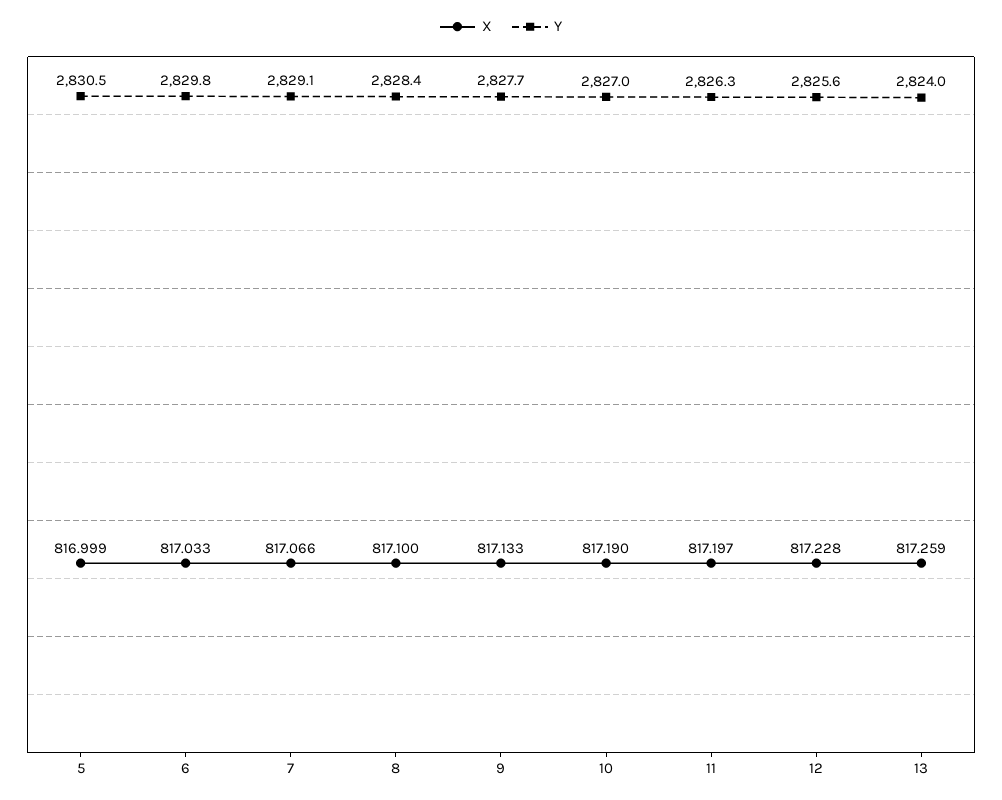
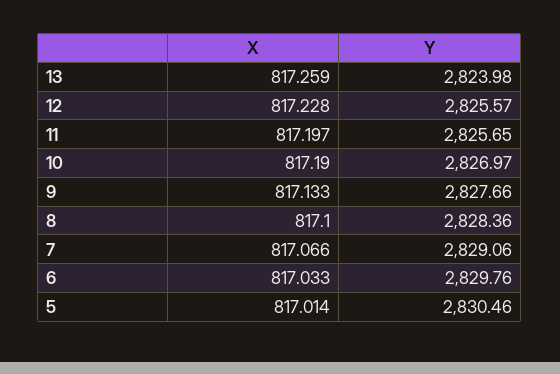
X, 5: 816.999 -> 817.014
Y, 11: 2826.3 -> 2825.65

